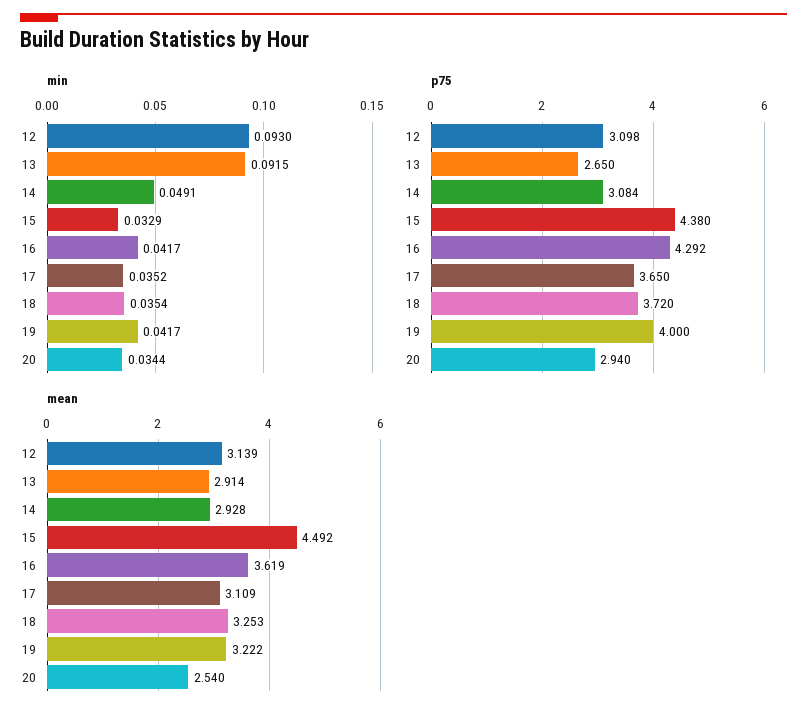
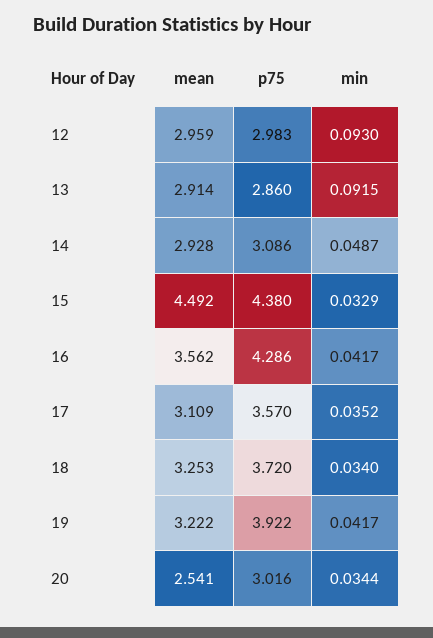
min, 14: 0.0491 -> 0.0487
min, 18: 0.0354 -> 0.034
p75, 12: 3.098 -> 2.983
p75, 13: 2.65 -> 2.86
p75, 14: 3.084 -> 3.086
p75, 16: 4.292 -> 4.286
p75, 17: 3.65 -> 3.57
p75, 19: 4 -> 3.922
p75, 20: 2.94 -> 3.016
mean, 12: 3.139 -> 2.959
mean, 16: 3.619 -> 3.562
mean, 20: 2.54 -> 2.541

